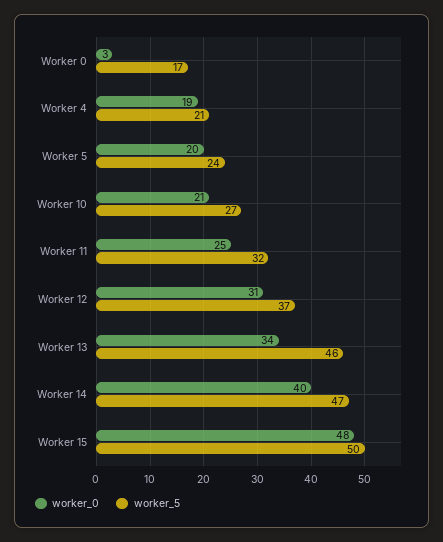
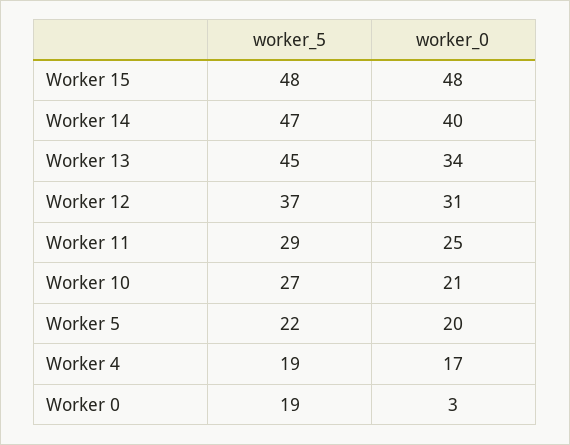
worker_5, Worker 0: 17 -> 19
worker_0, Worker 4: 19 -> 17
worker_5, Worker 4: 21 -> 19
worker_5, Worker 5: 24 -> 22
worker_5, Worker 11: 32 -> 29
worker_5, Worker 13: 46 -> 45
worker_5, Worker 15: 50 -> 48

